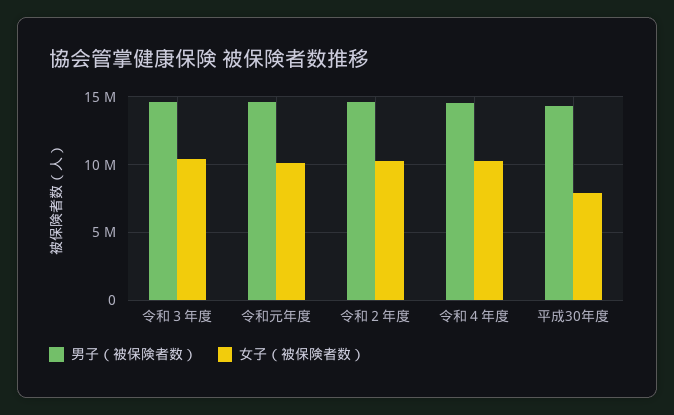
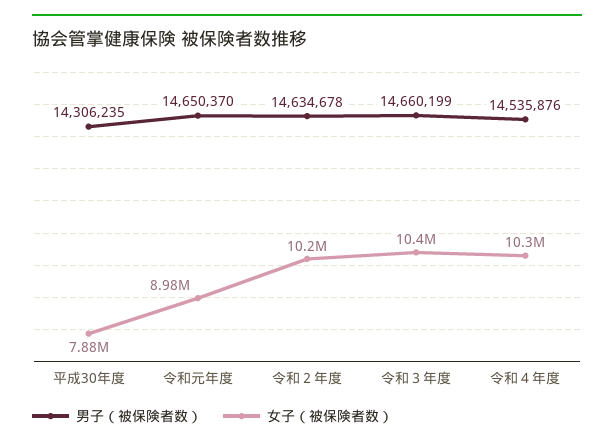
女子（被保険者数）, 令和元年度: 10000000 -> 8980000

